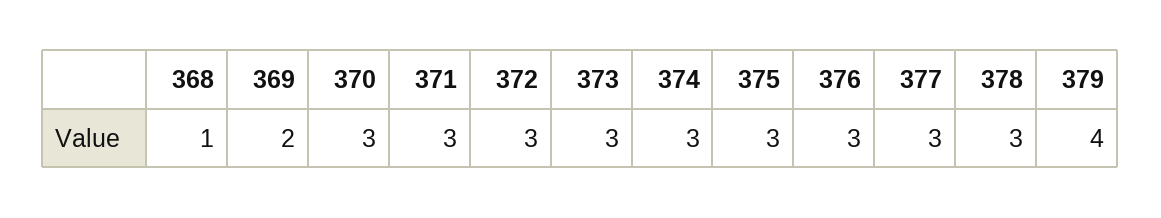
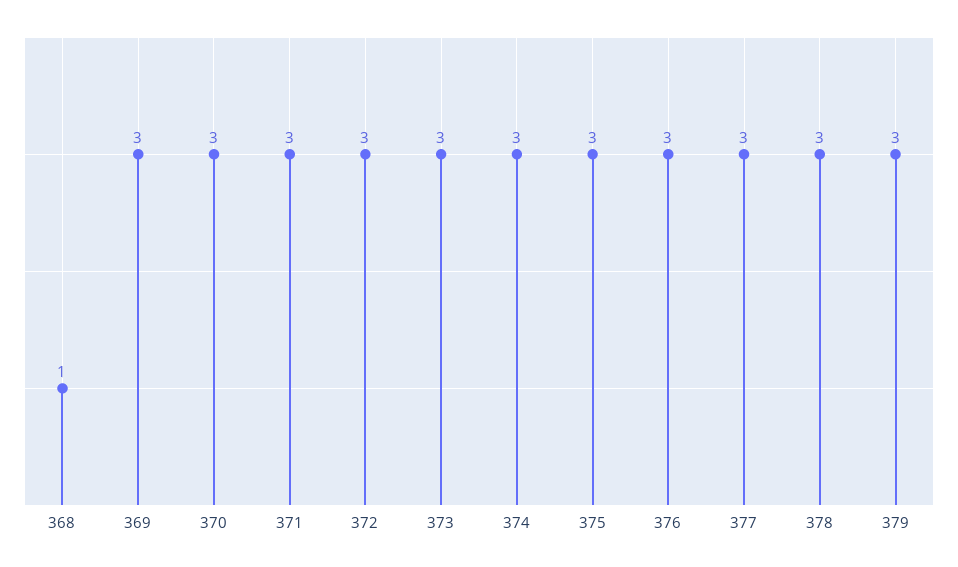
369: 2 -> 3
379: 4 -> 3

